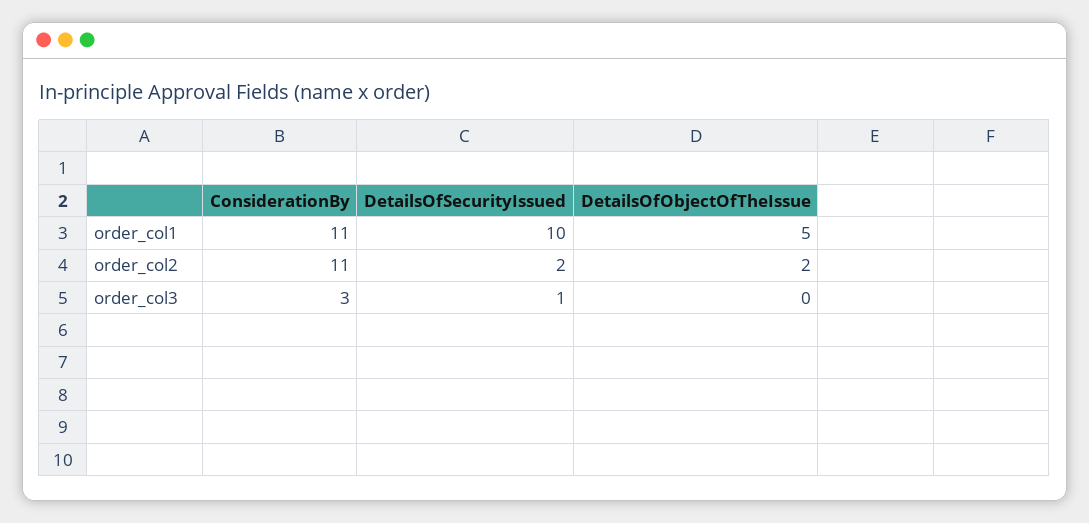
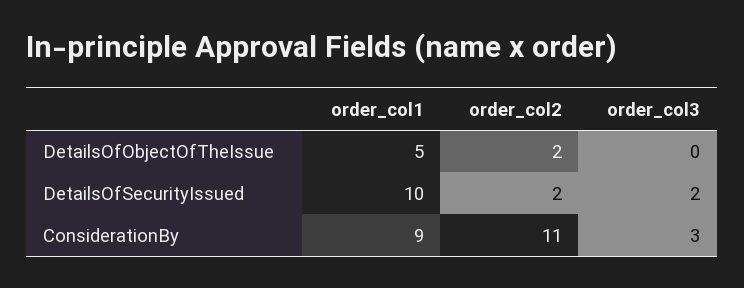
ConsiderationBy, order_col1: 11 -> 9
DetailsOfSecurityIssued, order_col3: 1 -> 2

